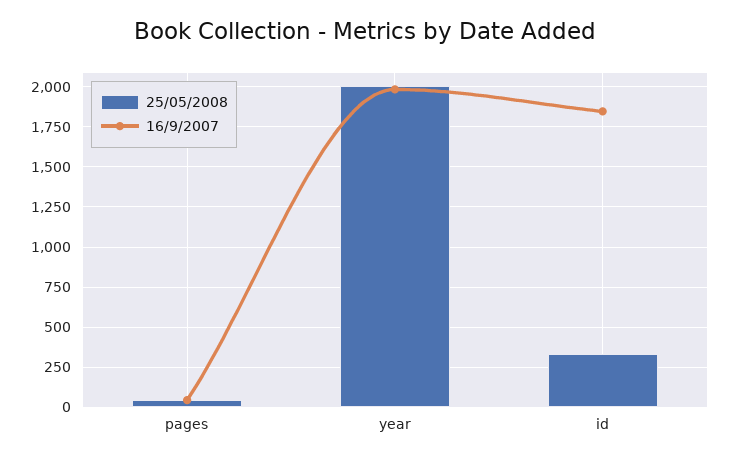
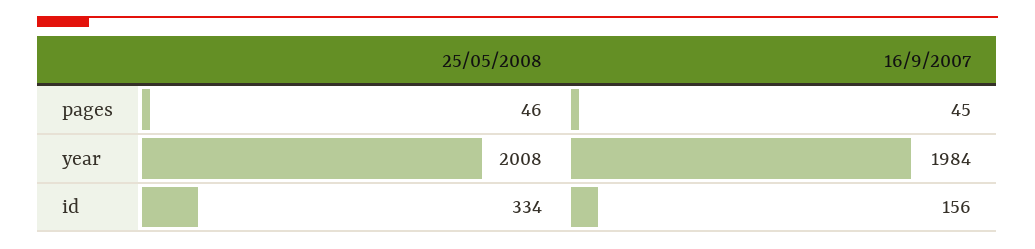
16/9/2007, id: 1850 -> 156

